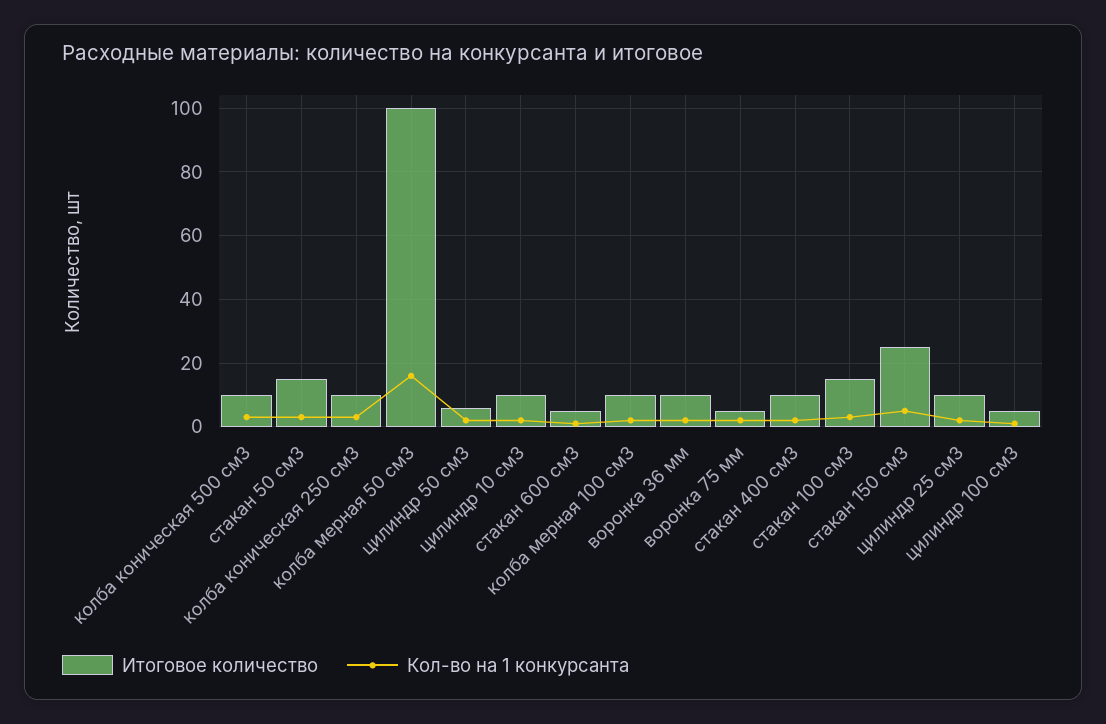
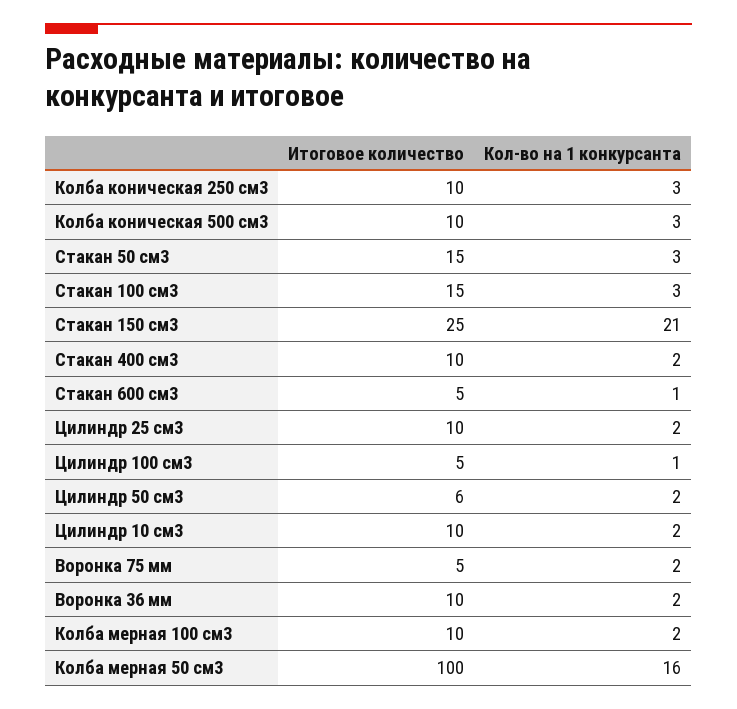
Кол-во на 1 конкурсанта, стакан 150 см3: 5 -> 21

